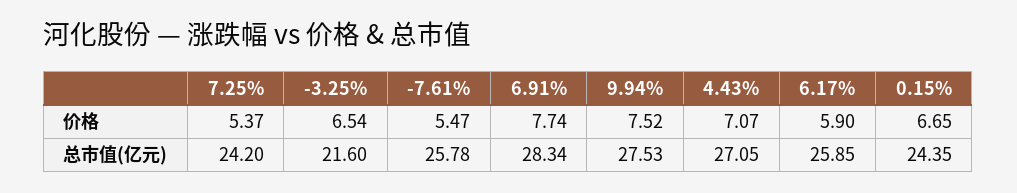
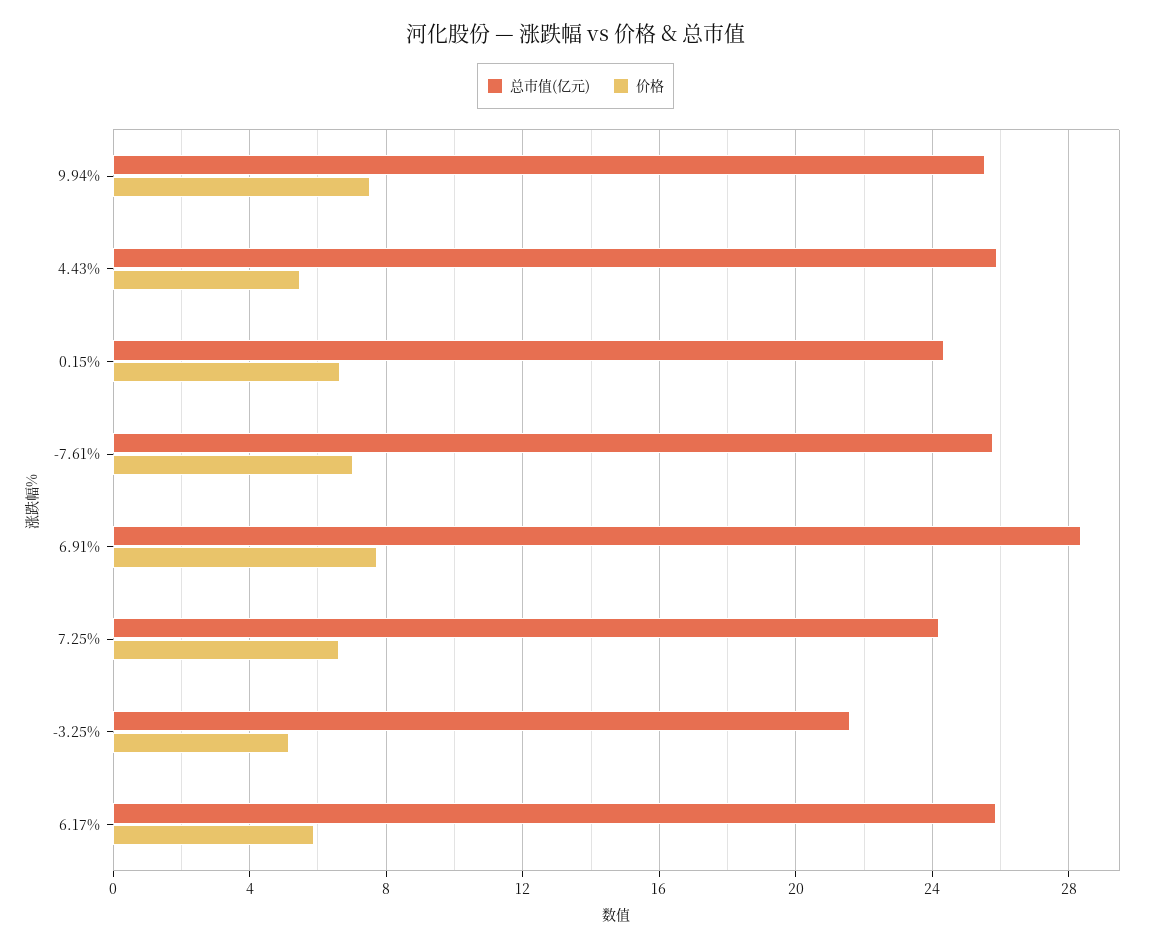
价格, 7.25%: 5.37 -> 6.5
价格, -3.25%: 6.54 -> 5
价格, -7.61%: 5.47 -> 7
价格, 4.43%: 7.07 -> 5.5
总市值(亿元), 9.94%: 27.53 -> 25.5
总市值(亿元), 4.43%: 27.05 -> 26

